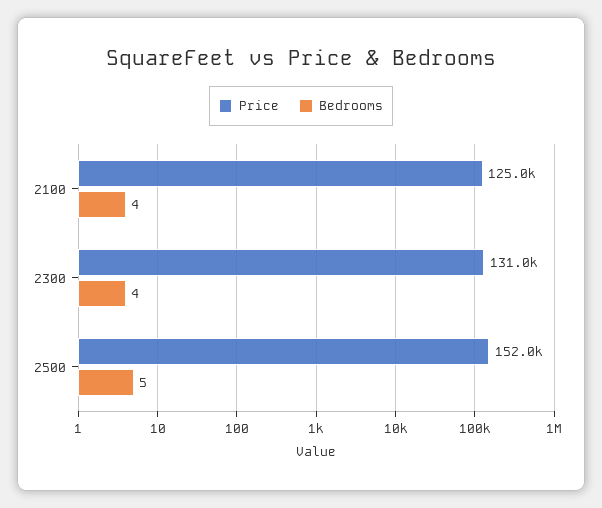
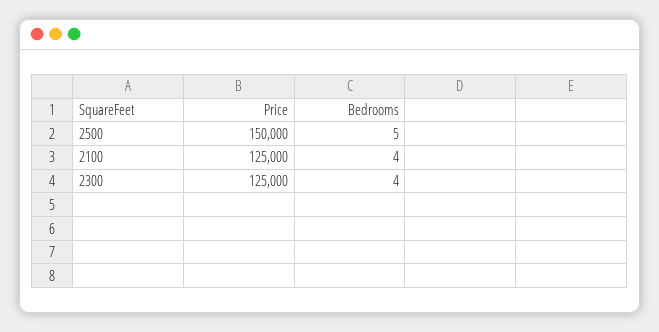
Price, 2300: 131000 -> 125000
Price, 2500: 152000 -> 150000

